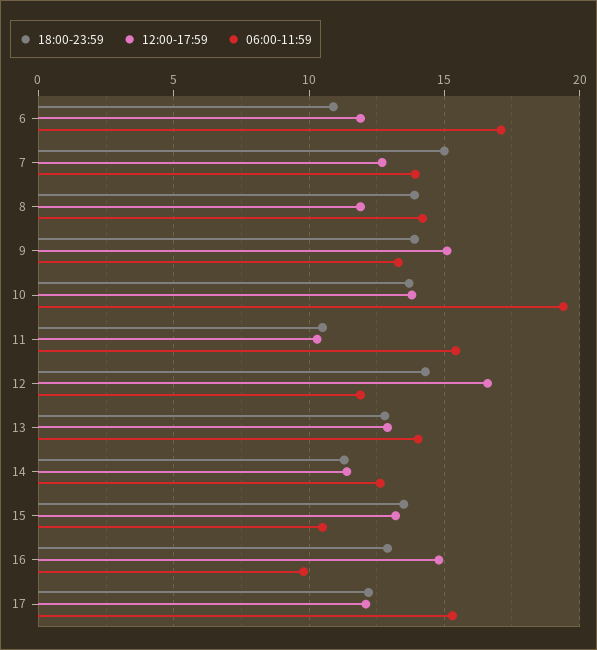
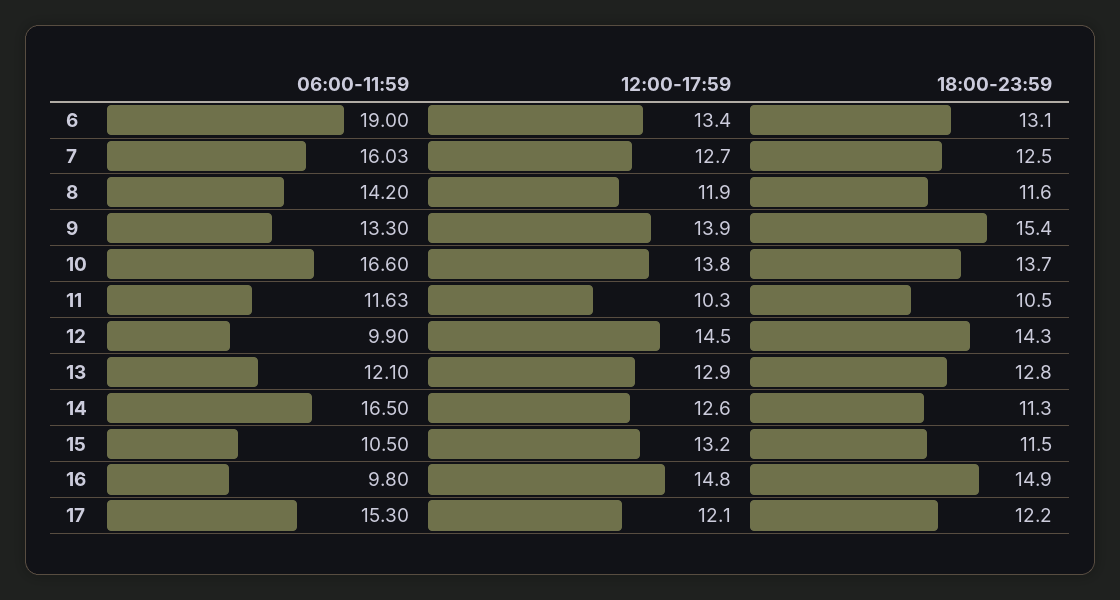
18:00-23:59, 6: 11 -> 13.1
12:00-17:59, 6: 12 -> 13.4
06:00-11:59, 6: 17 -> 19
18:00-23:59, 7: 15 -> 12.5
06:00-11:59, 7: 14 -> 16.03
18:00-23:59, 8: 14 -> 11.6
18:00-23:59, 9: 14 -> 15.4
12:00-17:59, 9: 15 -> 13.9
06:00-11:59, 10: 19.5 -> 16.6
06:00-11:59, 11: 15.5 -> 11.63
12:00-17:59, 12: 16.5 -> 14.5
06:00-11:59, 12: 12 -> 9.9
06:00-11:59, 13: 14 -> 12.1
12:00-17:59, 14: 11.5 -> 12.6
06:00-11:59, 14: 12.5 -> 16.5
18:00-23:59, 15: 13.5 -> 11.5
18:00-23:59, 16: 13 -> 14.9

